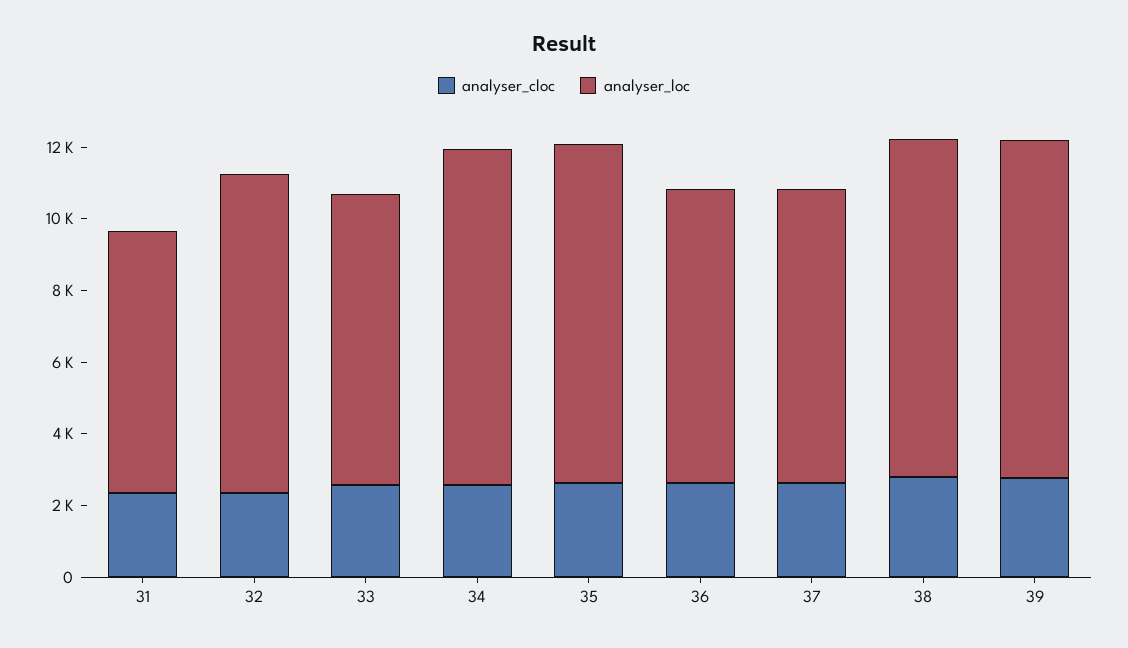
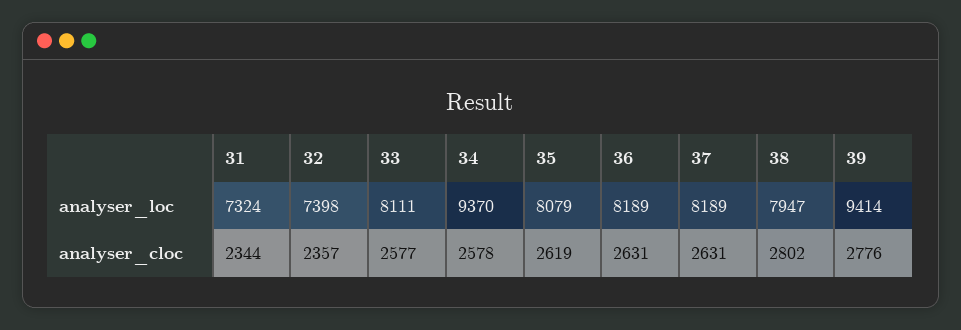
analyser_loc, 32: 9000 -> 7398
analyser_loc, 35: 9500 -> 8079
analyser_loc, 38: 9500 -> 7947

